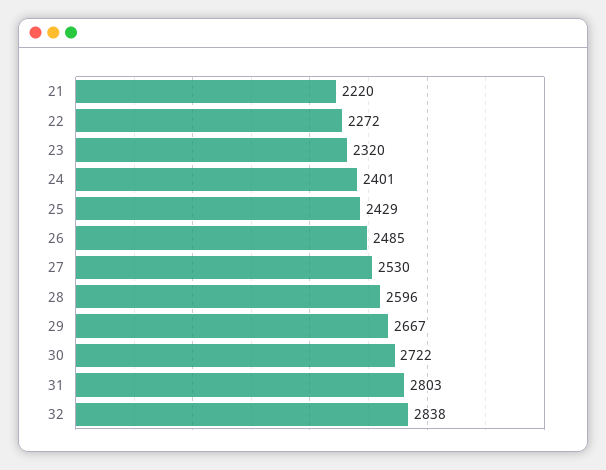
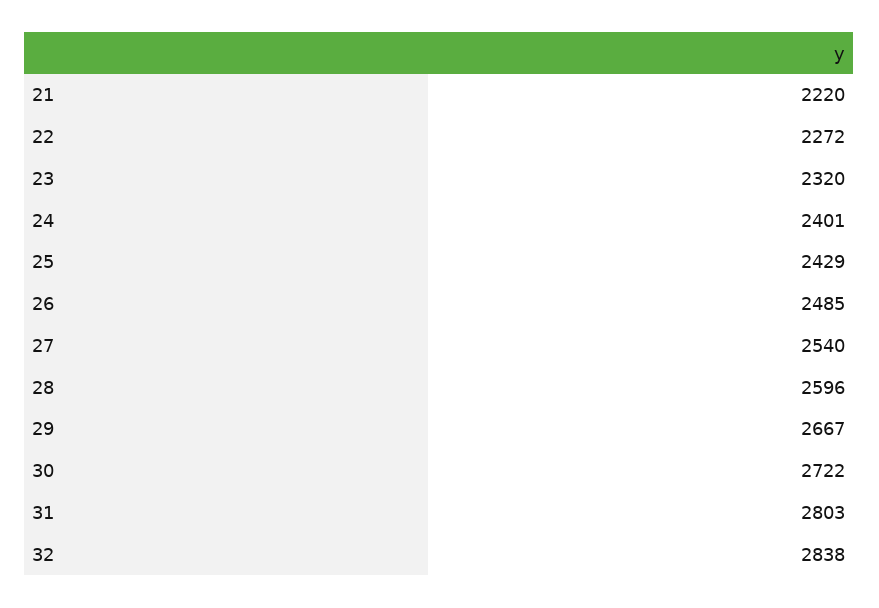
27: 2530 -> 2540

